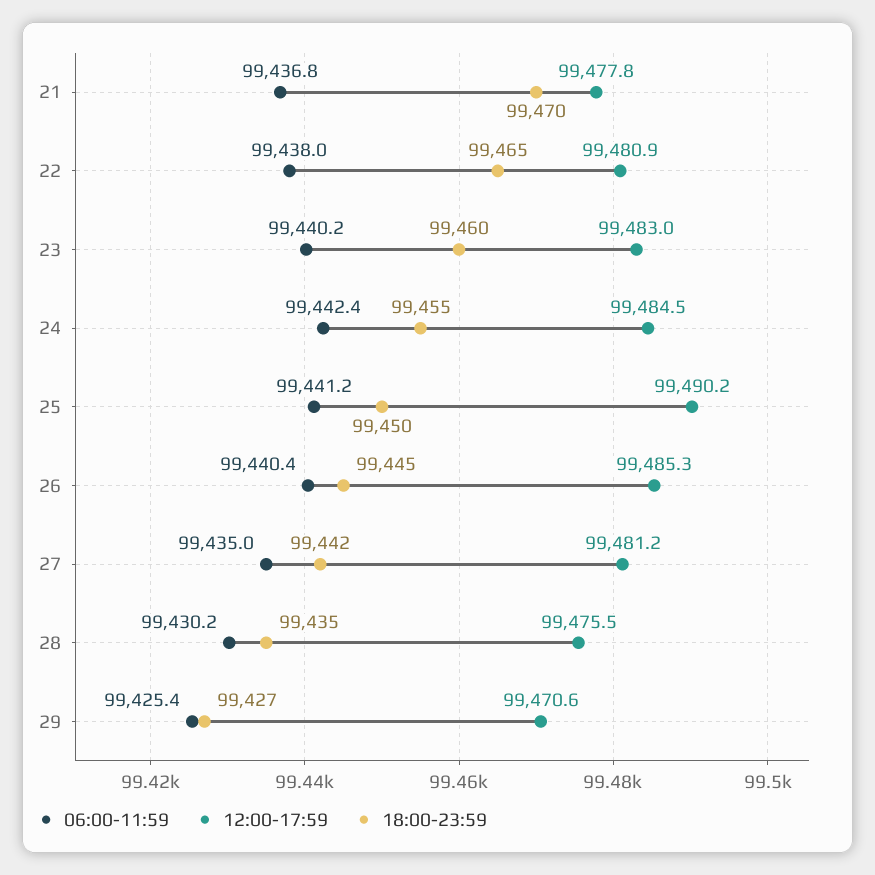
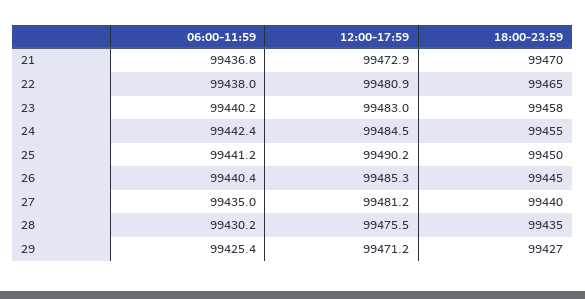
12:00-17:59, 21: 99477.8 -> 99472.9
18:00-23:59, 23: 99460 -> 99458
18:00-23:59, 27: 99442 -> 99440
12:00-17:59, 29: 99470.6 -> 99471.2

